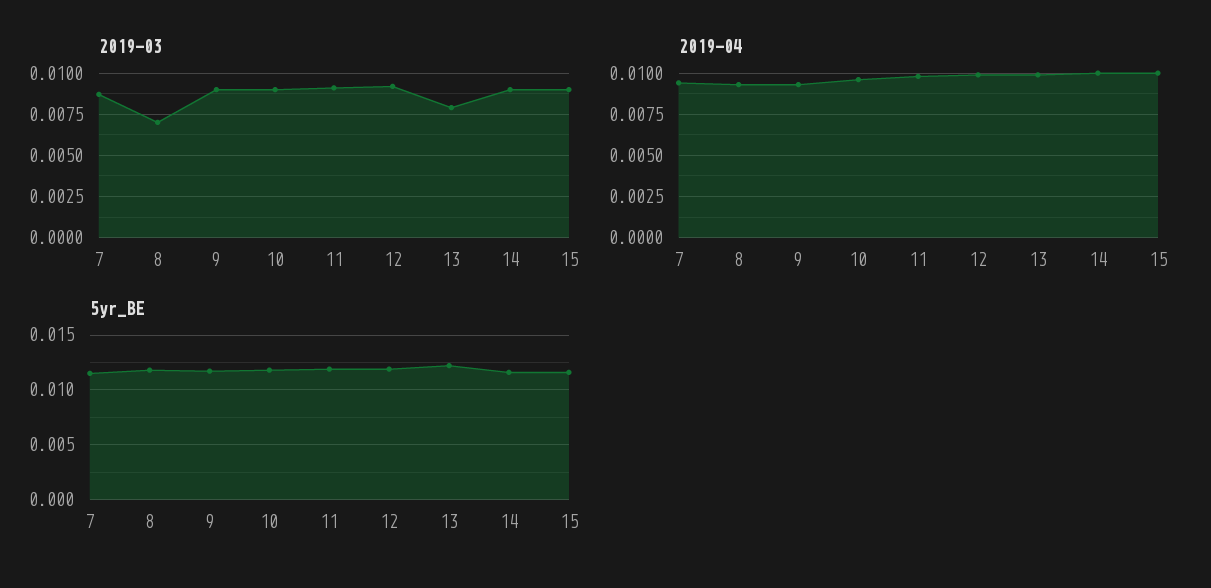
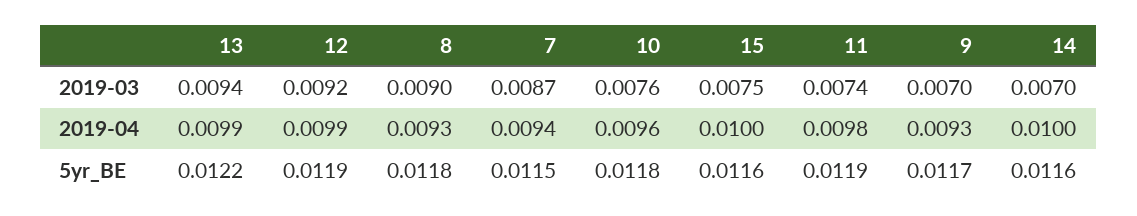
2019-03, 8: 0.007 -> 0.009
2019-03, 9: 0.009 -> 0.007
2019-03, 10: 0.009 -> 0.0076
2019-03, 11: 0.009 -> 0.0074
2019-03, 13: 0.008 -> 0.0094
2019-03, 14: 0.009 -> 0.007
2019-03, 15: 0.009 -> 0.0075

